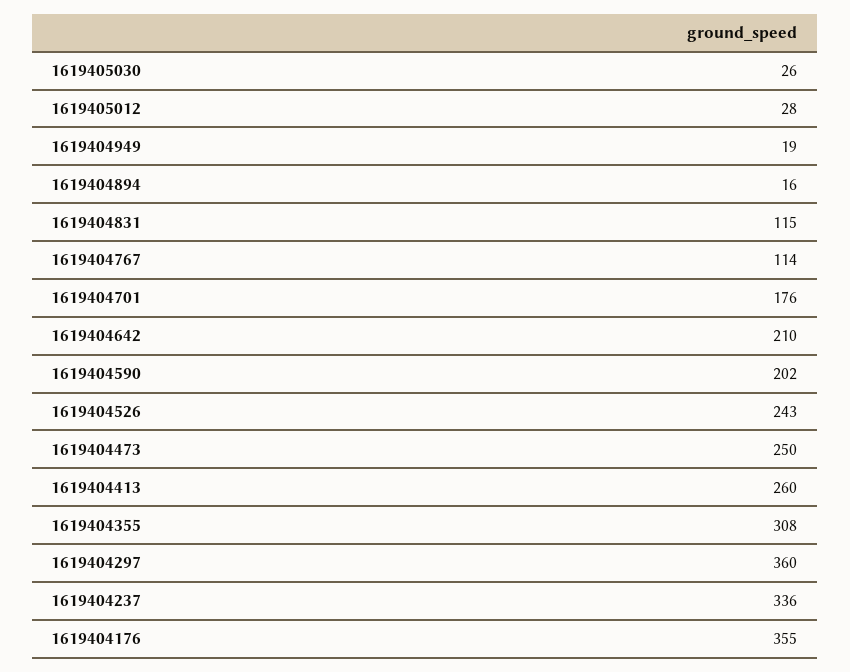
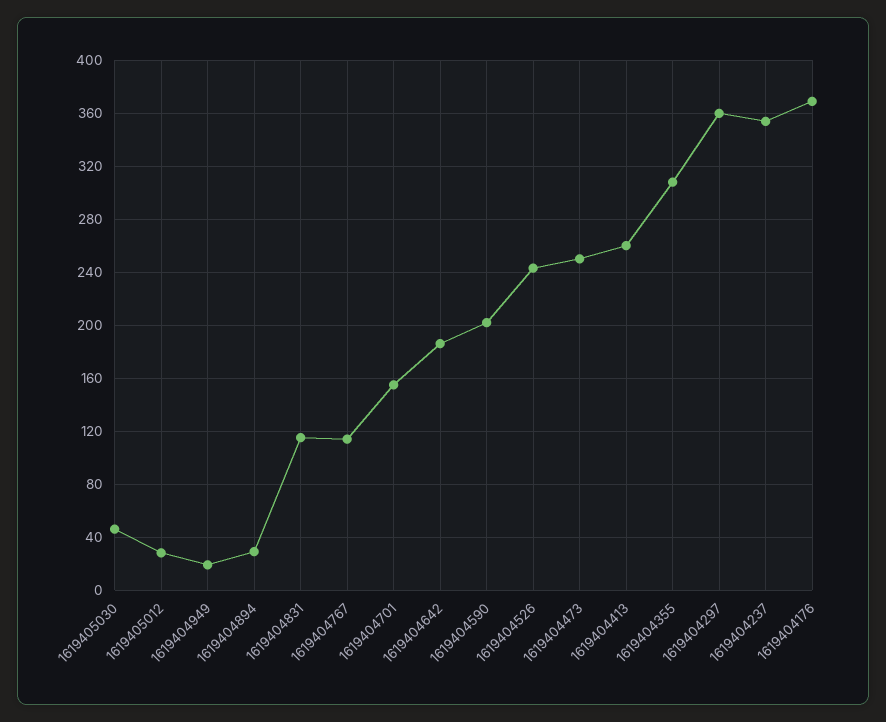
1619405030: 26 -> 45
1619404894: 16 -> 30
1619404701: 176 -> 155
1619404642: 210 -> 185
1619404237: 336 -> 355
1619404176: 355 -> 370

